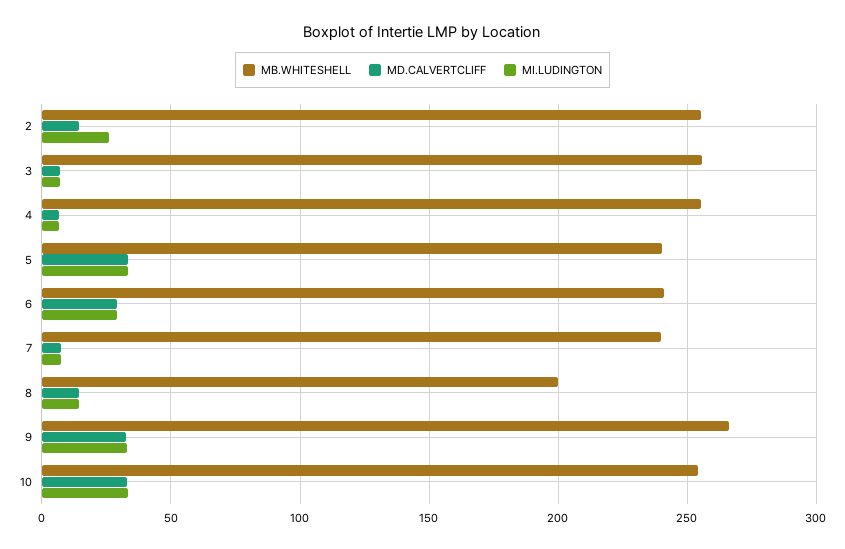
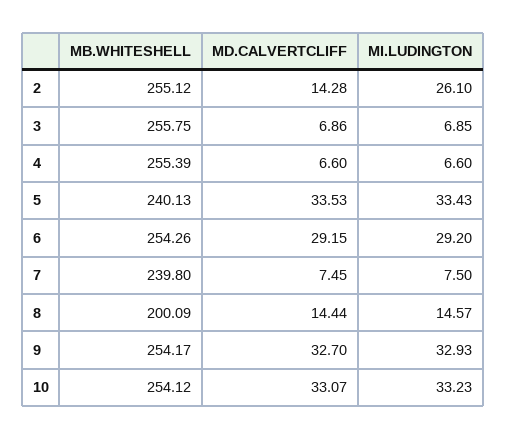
MB.WHITESHELL, 6: 240 -> 254.26
MB.WHITESHELL, 9: 265 -> 254.17

